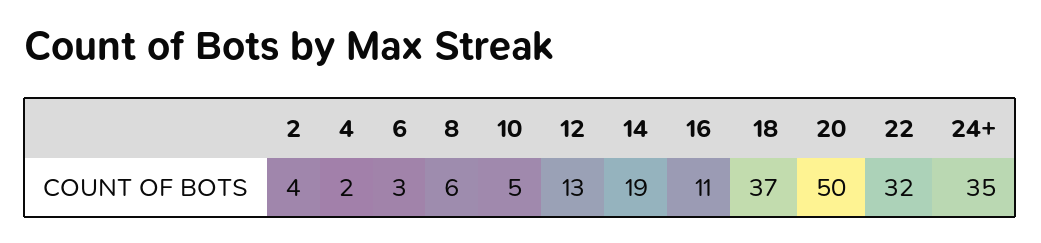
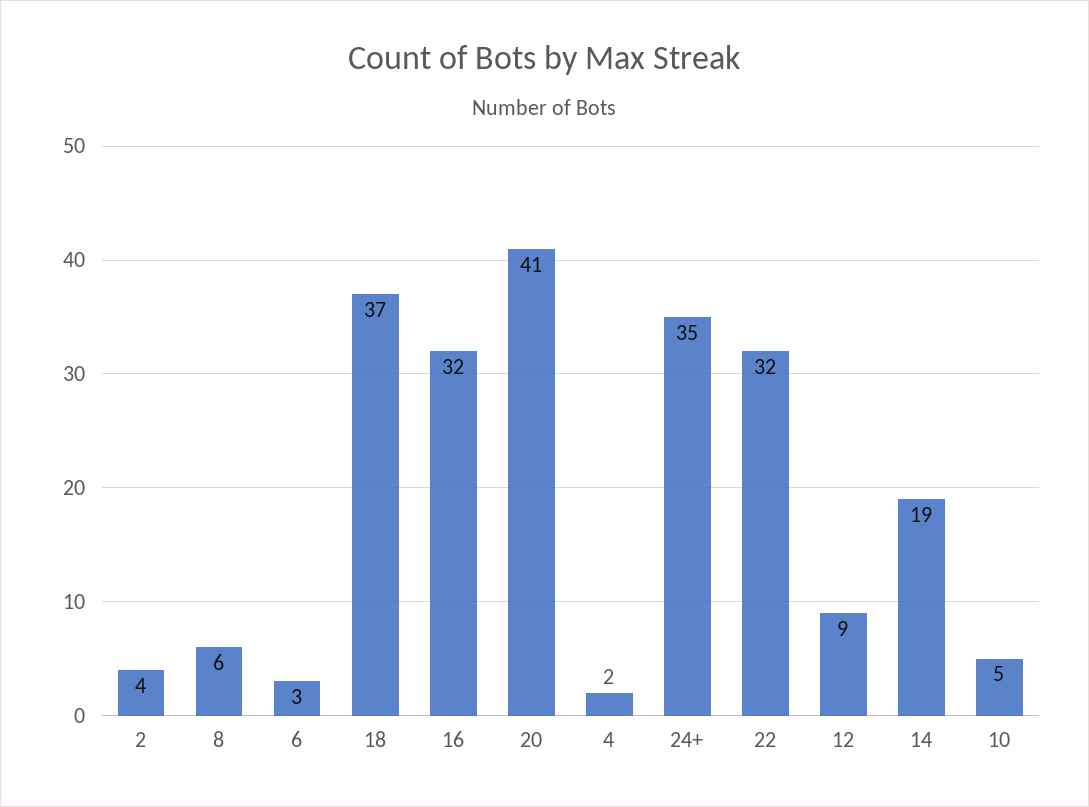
12: 13 -> 9
16: 11 -> 32
20: 50 -> 41

